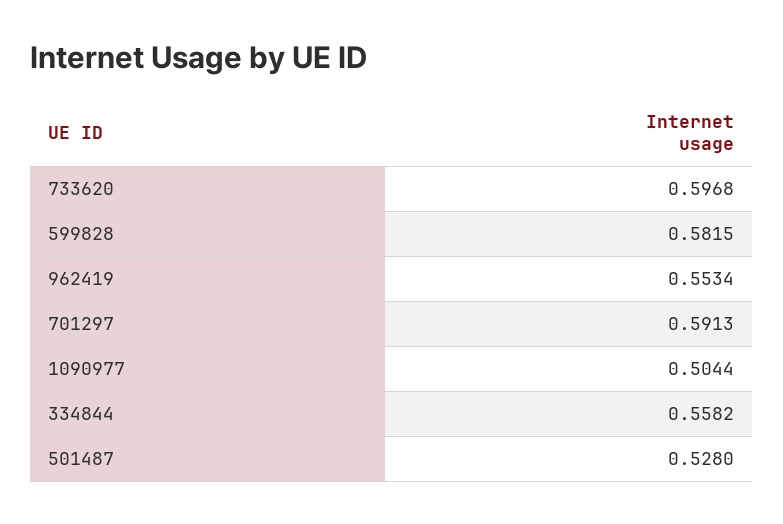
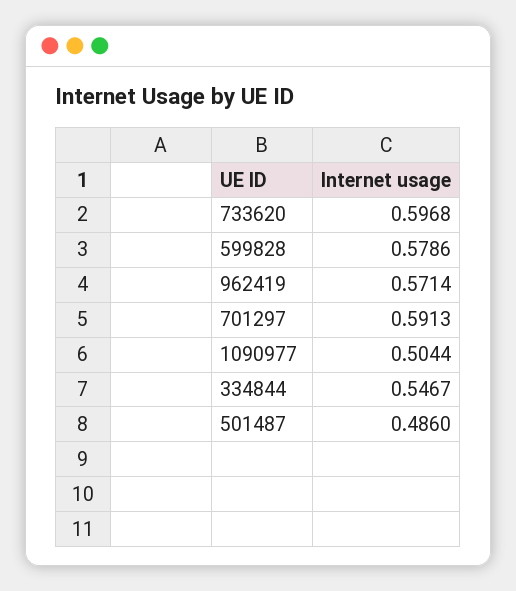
599828: 0.5815 -> 0.5786
962419: 0.5534 -> 0.5714
334844: 0.5582 -> 0.5467
501487: 0.528 -> 0.486

